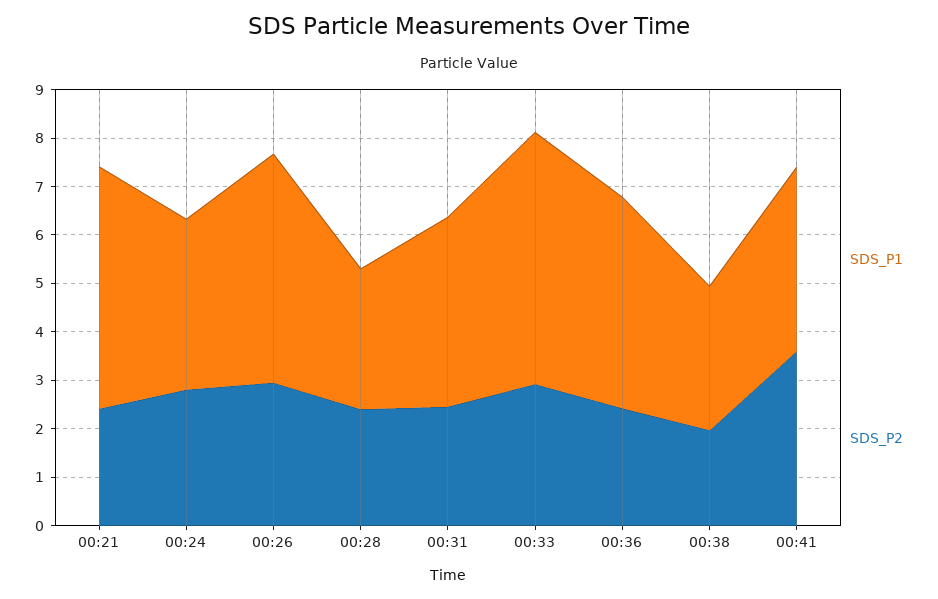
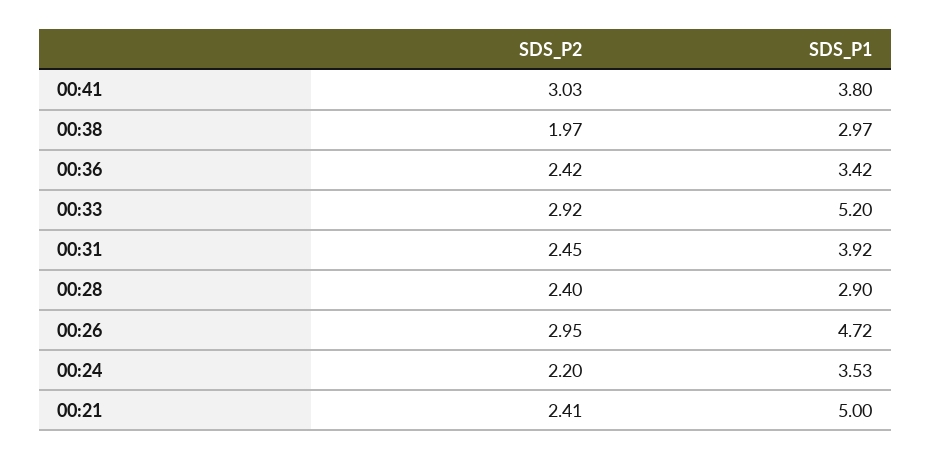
SDS_P2, 00:24: 2.8 -> 2.2
SDS_P1, 00:36: 4.4 -> 3.42
SDS_P2, 00:41: 3.6 -> 3.03

